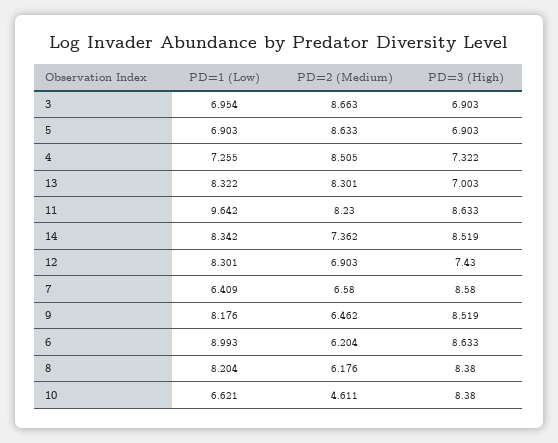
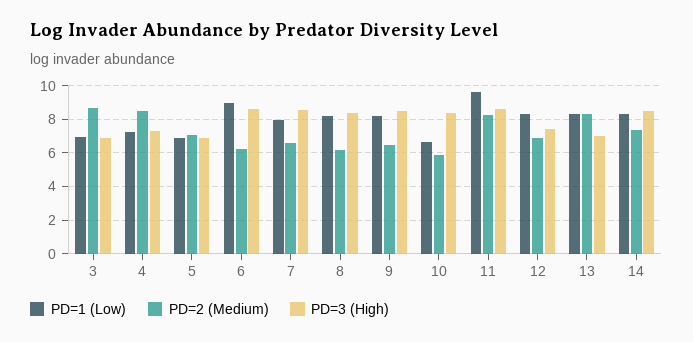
PD=2 (Medium), 5: 8.633 -> 7
PD=1 (Low), 7: 6.409 -> 8
PD=2 (Medium), 10: 4.611 -> 6

